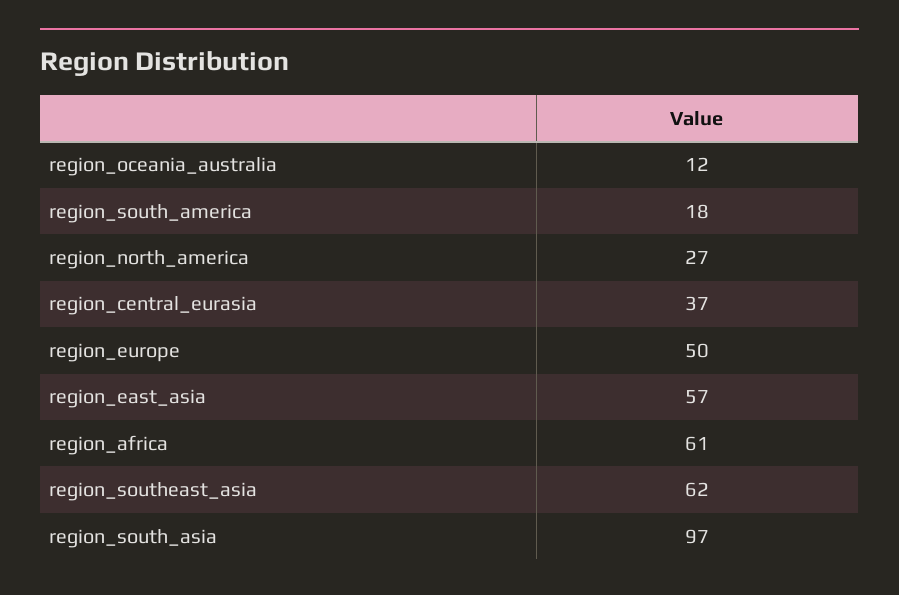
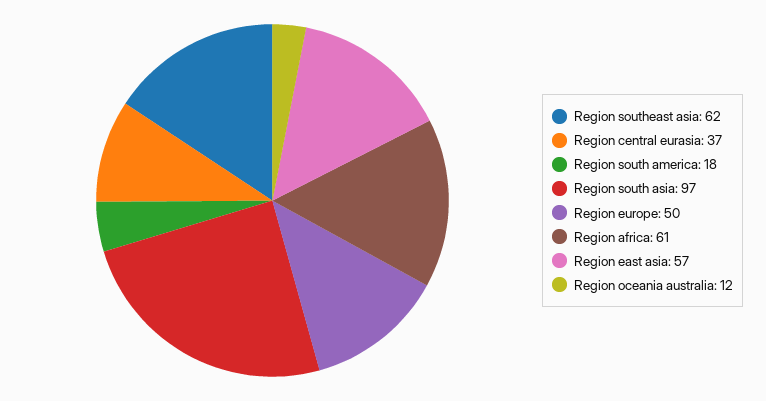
region_north_america: 27 -> none

